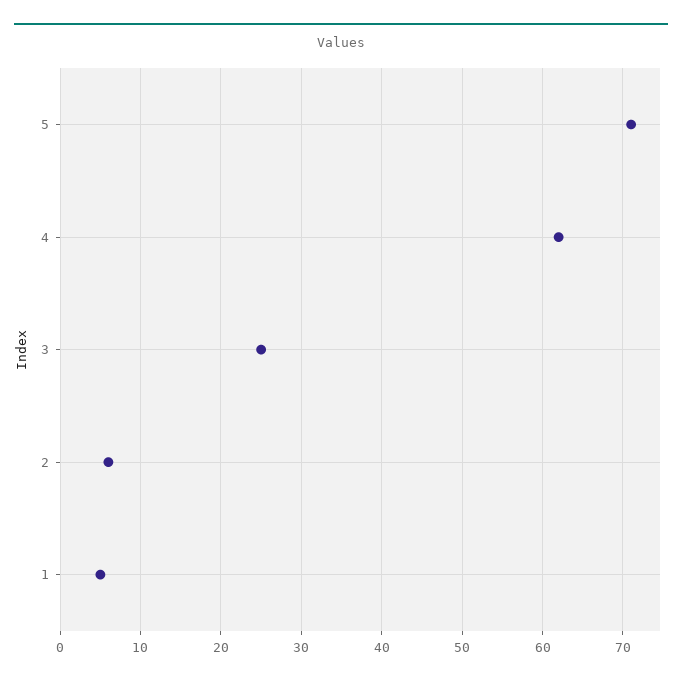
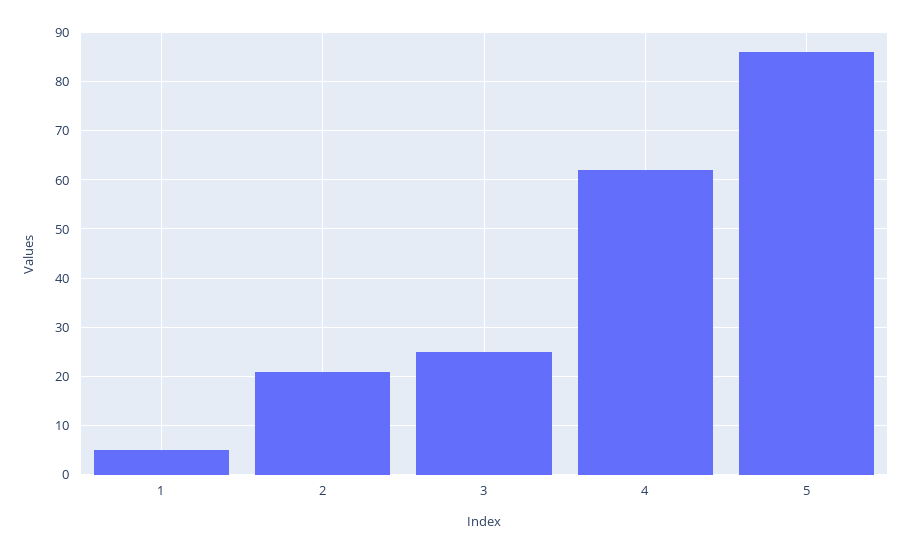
5: 71 -> 85
2: 6 -> 20

